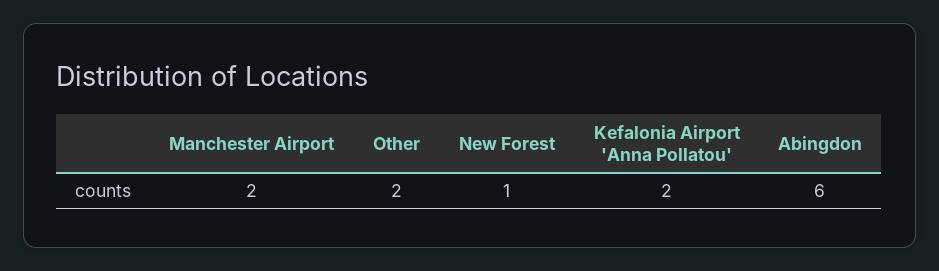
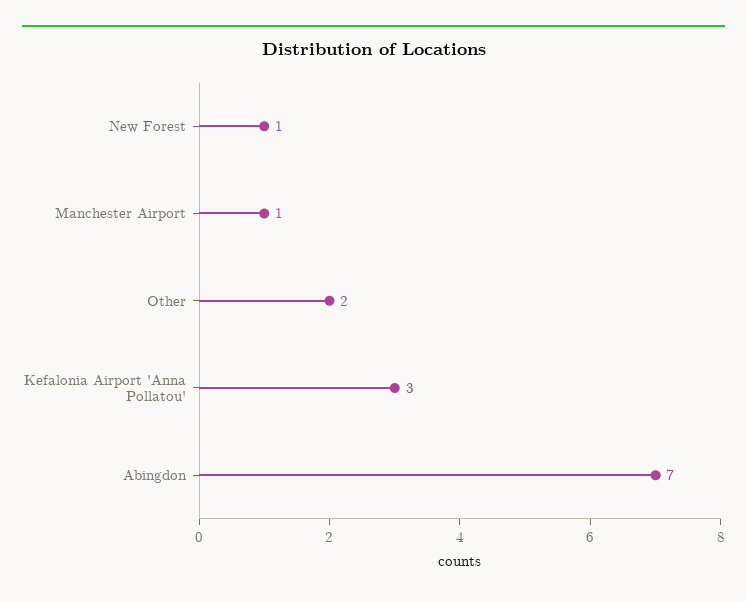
Manchester Airport: 2 -> 1
Kefalonia Airport 'Anna Pollatou': 2 -> 3
Abingdon: 6 -> 7

